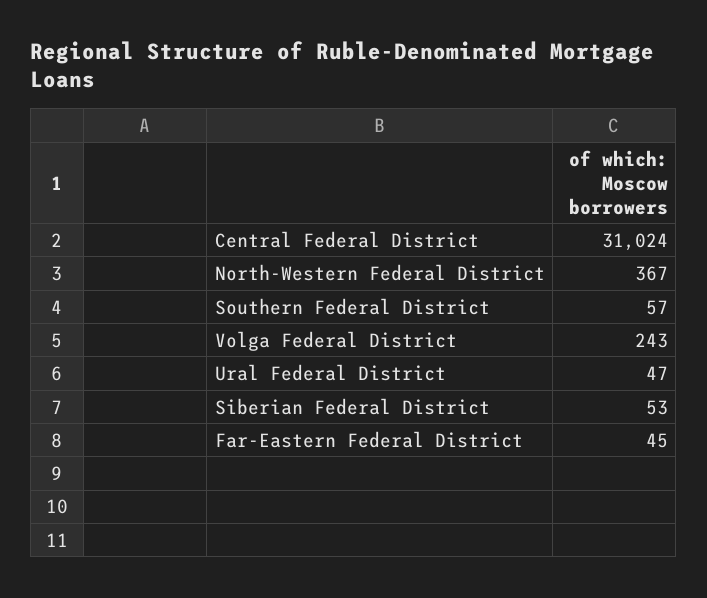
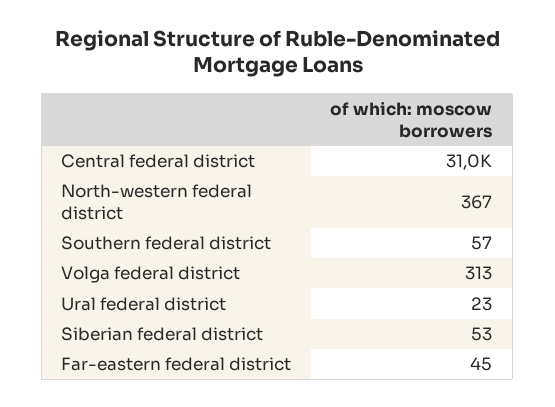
Volga Federal District: 243 -> 313
Ural Federal District: 47 -> 23

